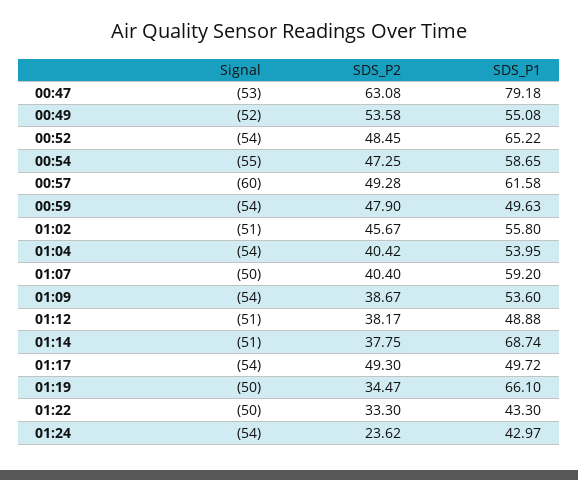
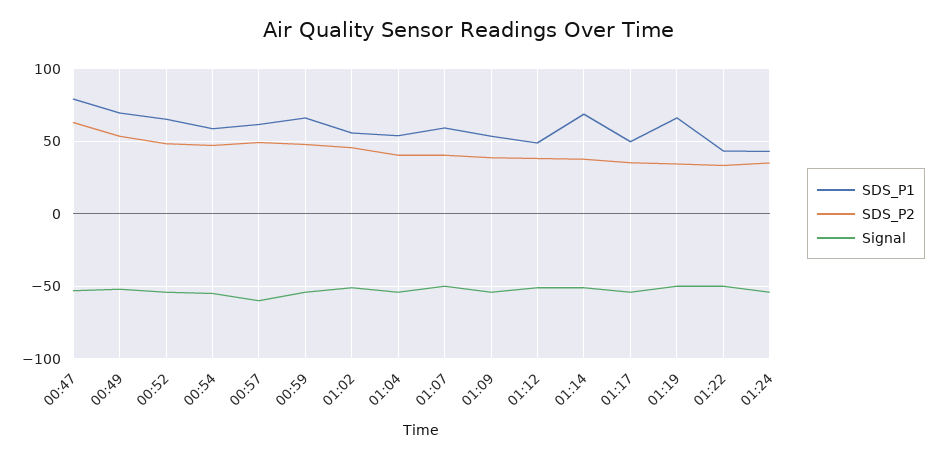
SDS_P1, 00:49: 55.08 -> 70
SDS_P1, 00:59: 49.63 -> 65
SDS_P2, 01:17: 49.3 -> 35
SDS_P2, 01:24: 23.62 -> 35

